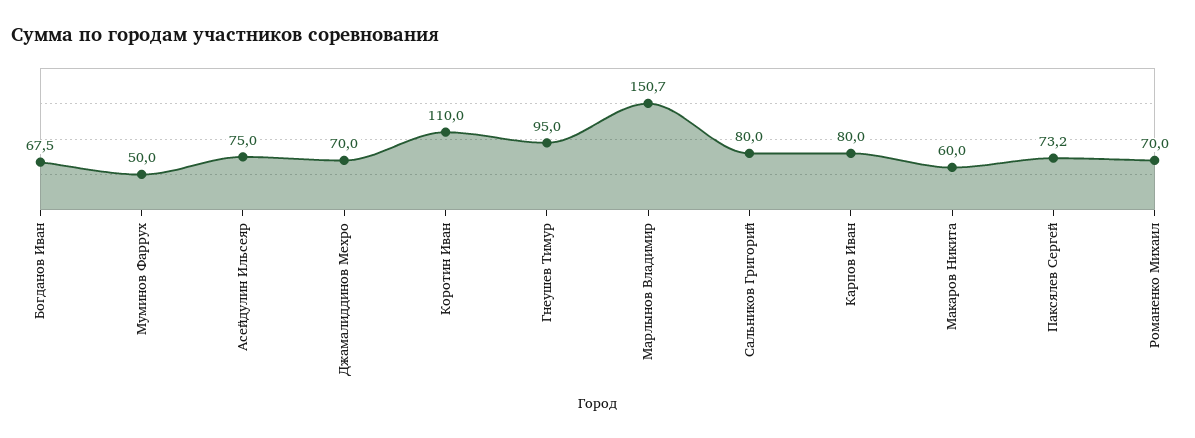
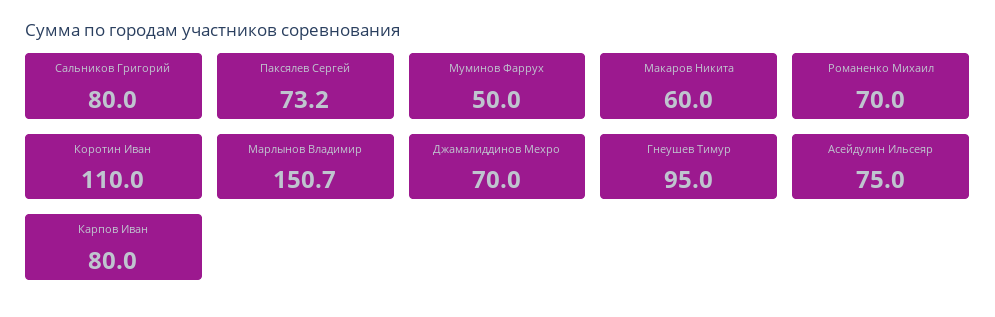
Богданов Иван: 67.5 -> none

